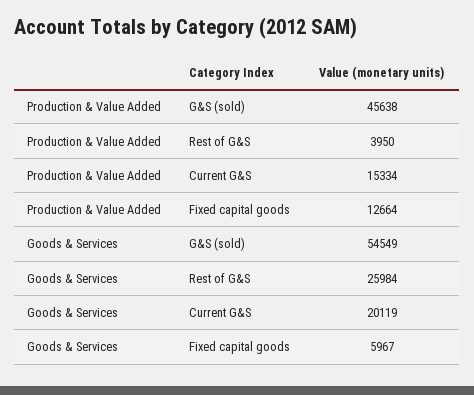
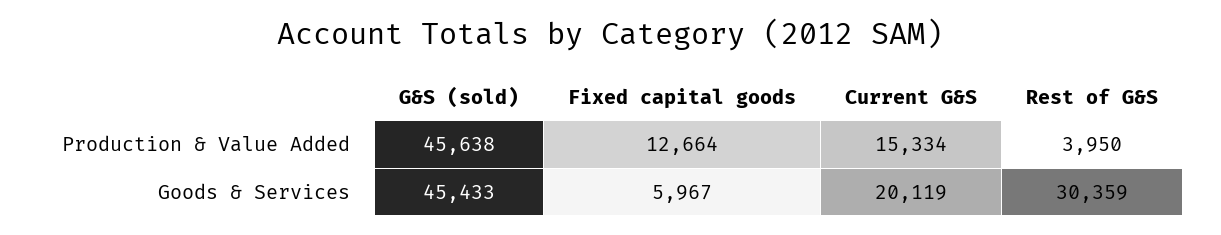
Goods & Services, G&S (sold): 54549 -> 45433
Goods & Services, Rest of G&S: 25984 -> 30359

